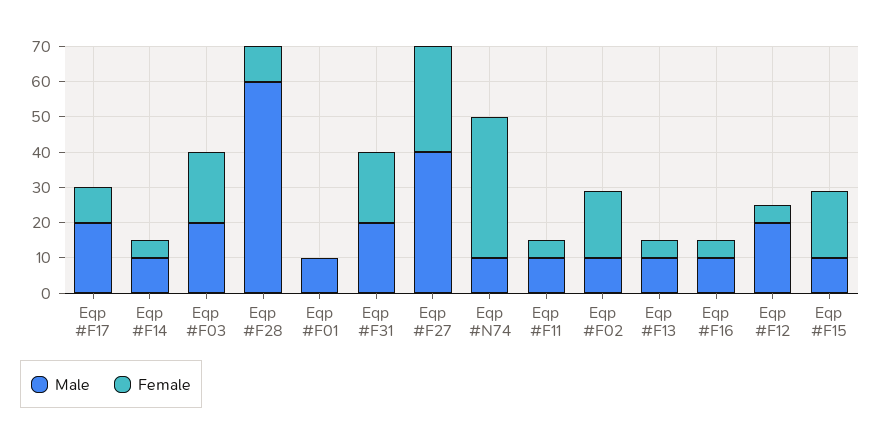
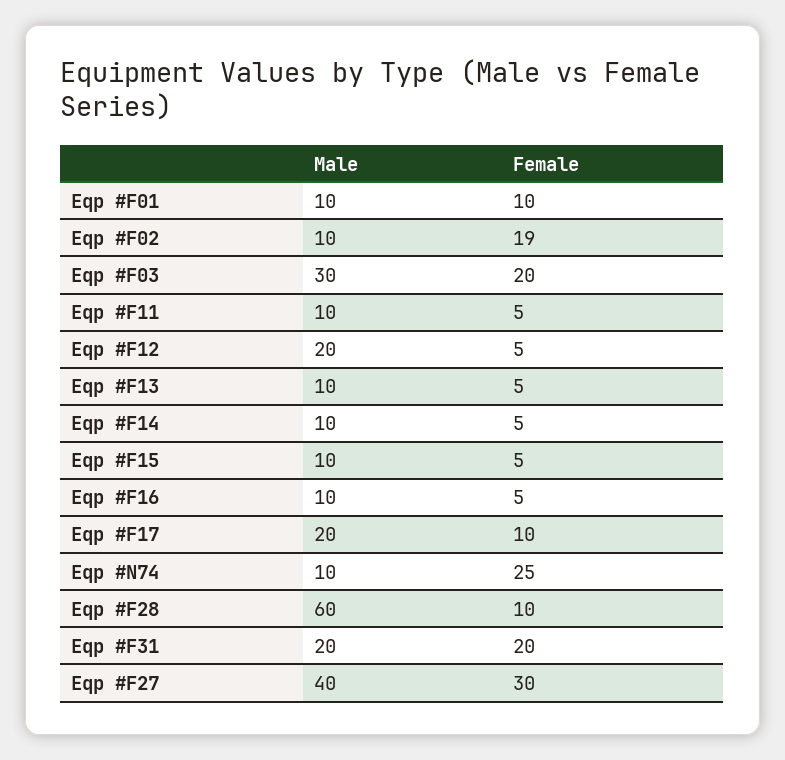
Male, Eqp #F03: 20 -> 30
Female, Eqp #F01: 0 -> 10
Female, Eqp #N74: 40 -> 25
Female, Eqp #F15: 20 -> 5

